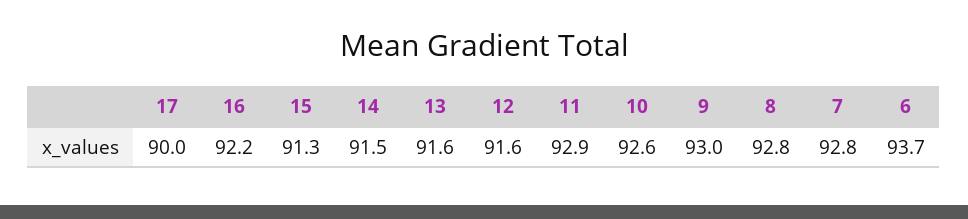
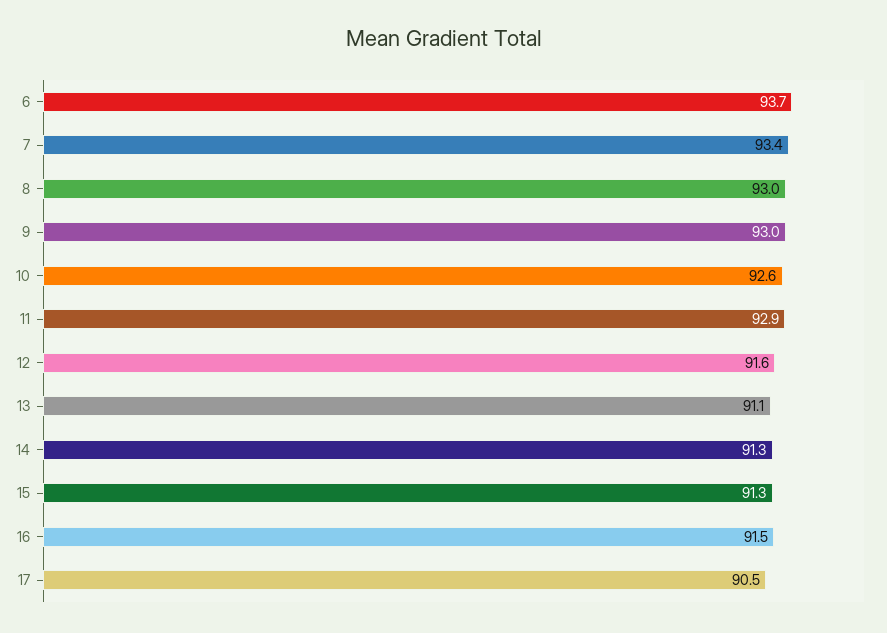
17: 90 -> 90.5
16: 92.2 -> 91.5
14: 91.5 -> 91.3
13: 91.6 -> 91.1
8: 92.8 -> 93
7: 92.8 -> 93.4

